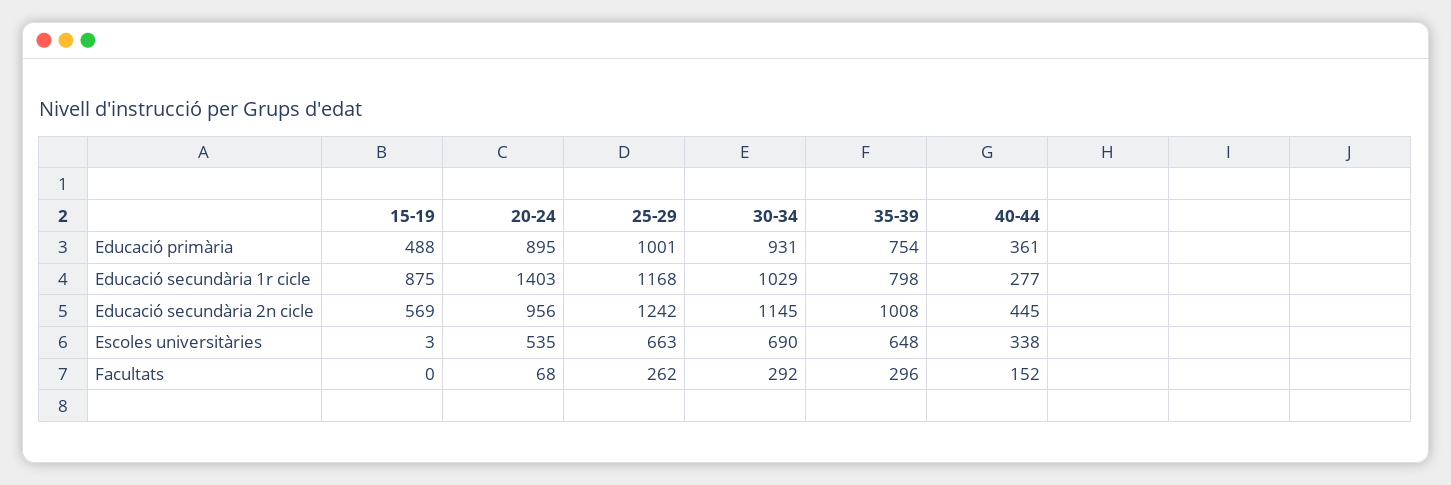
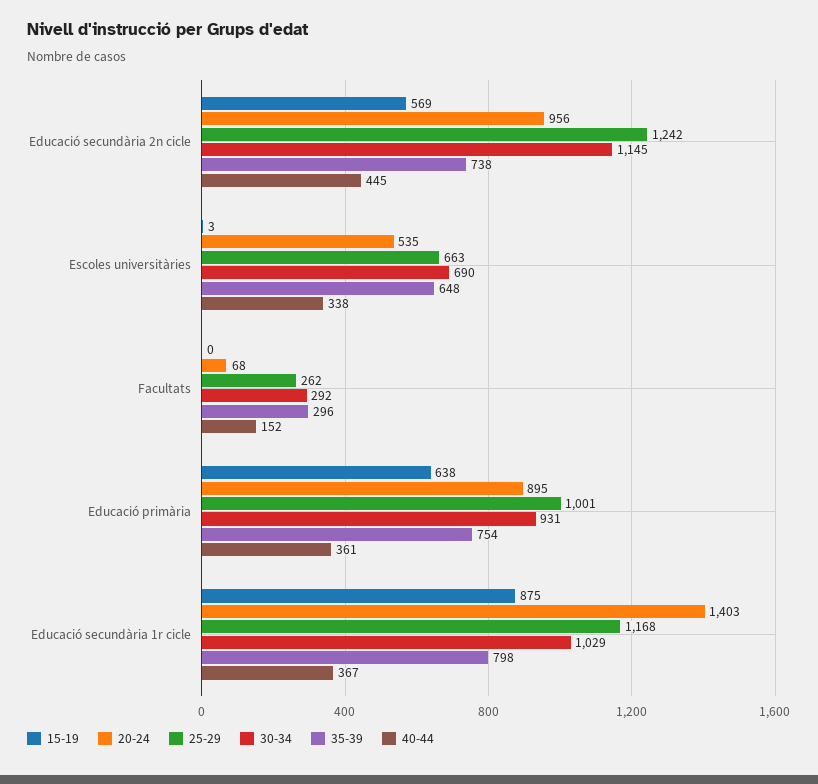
15-19, Educació primària: 488 -> 638
40-44, Educació secundària 1r cicle: 277 -> 367
35-39, Educació secundària 2n cicle: 1008 -> 738

